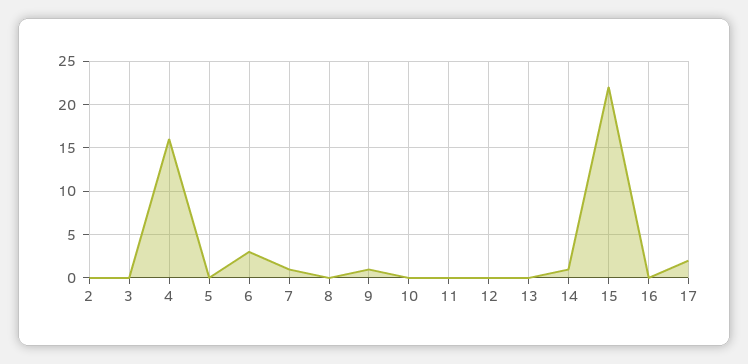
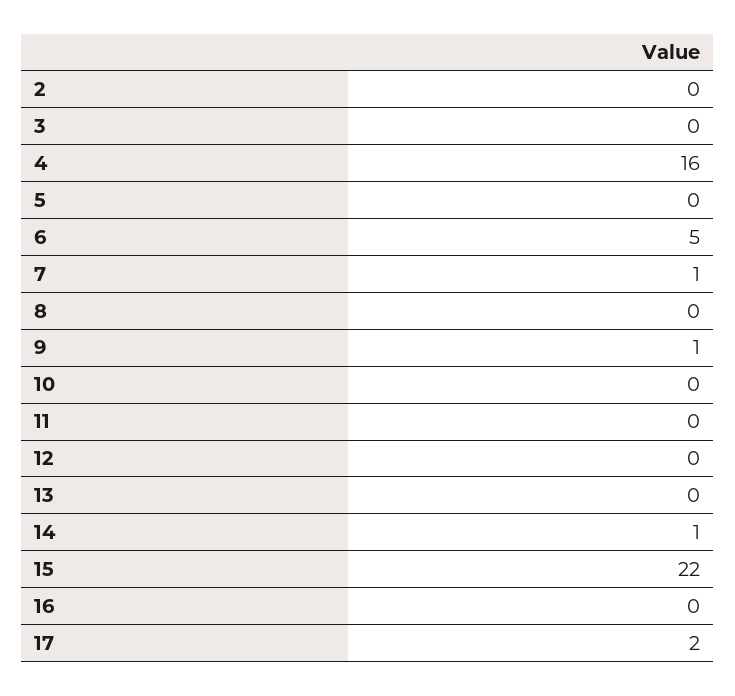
6: 3 -> 5

